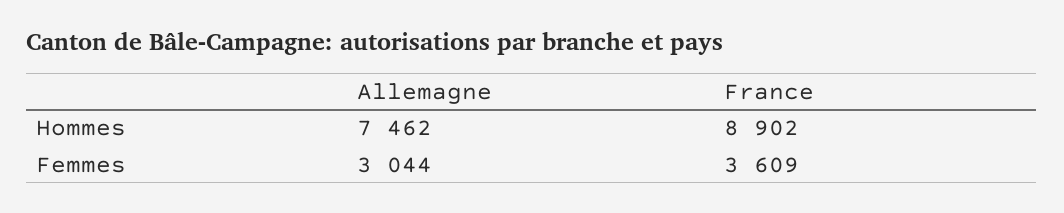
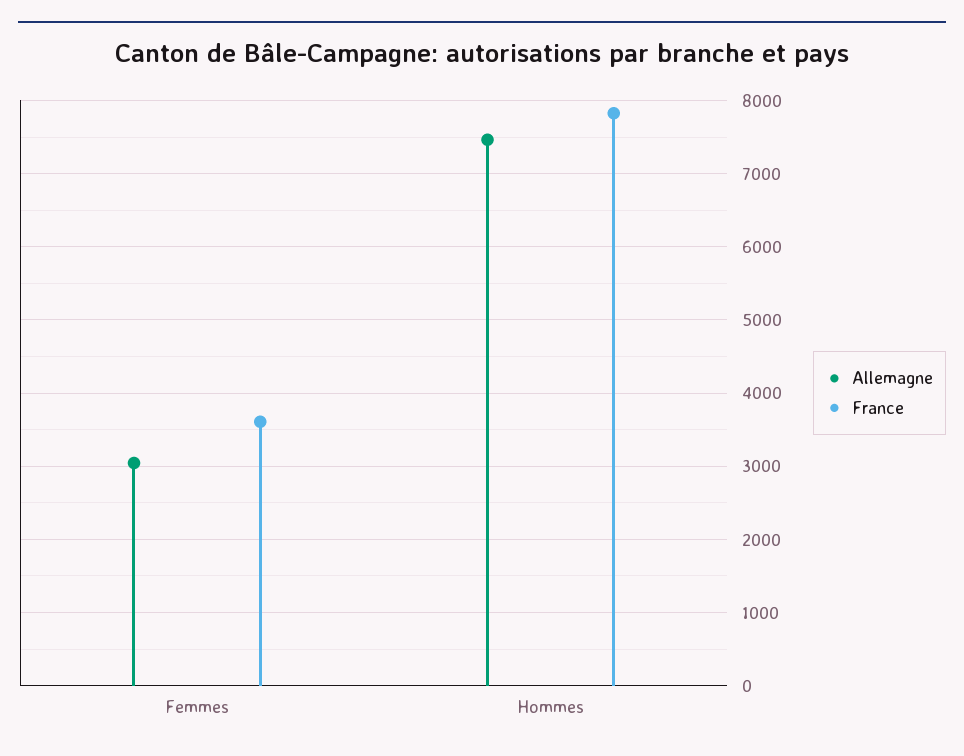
France, Hommes: 8902 -> 7800

